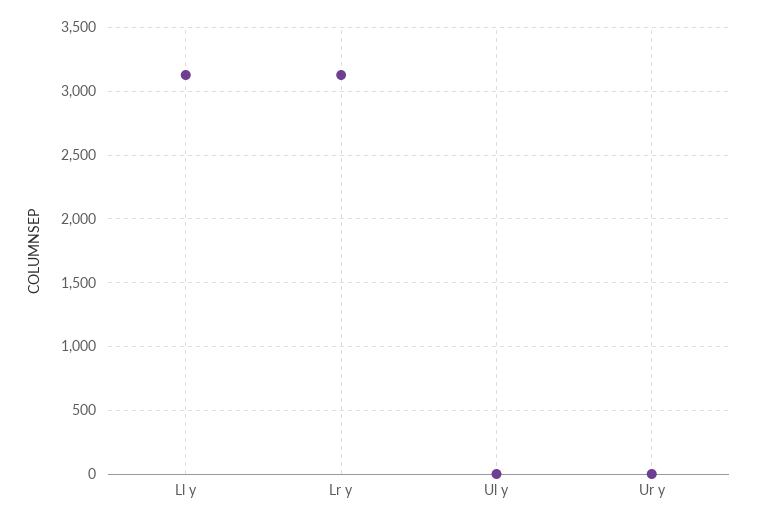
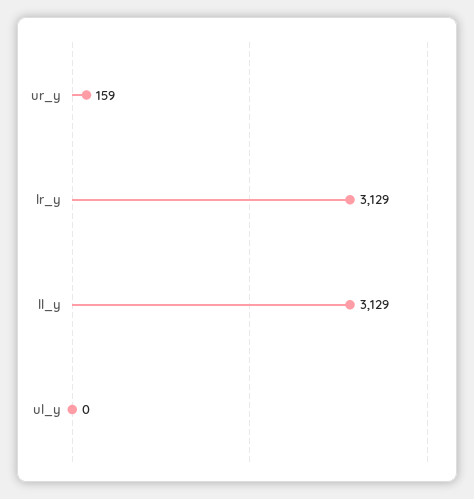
Ur y: 0 -> 159

